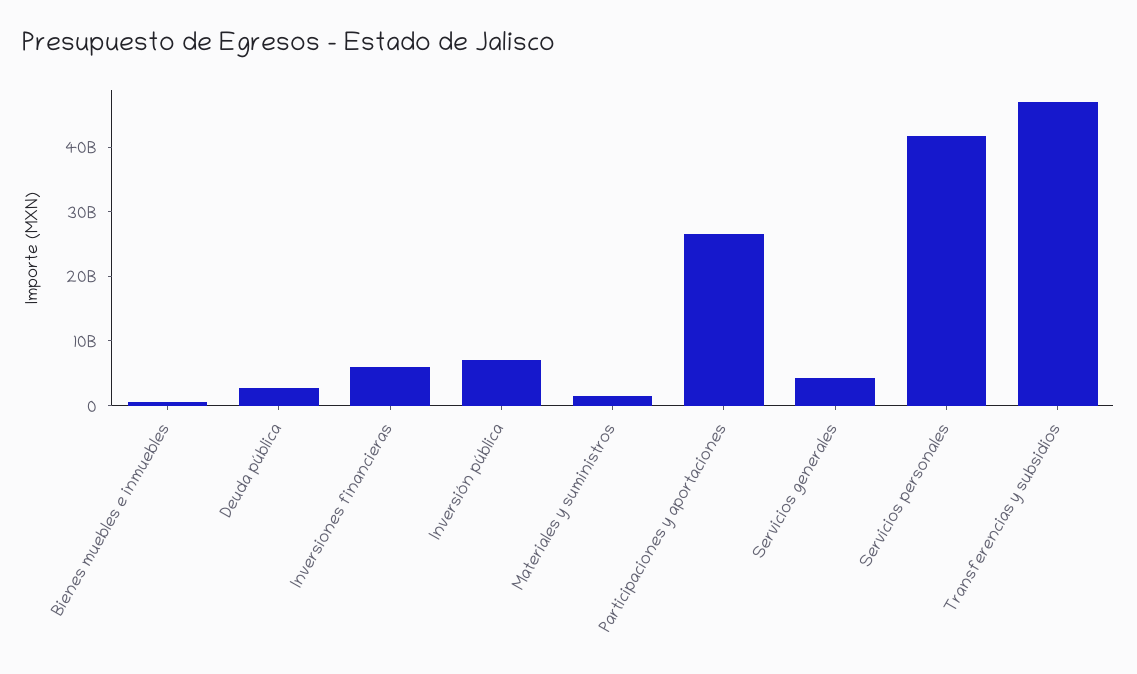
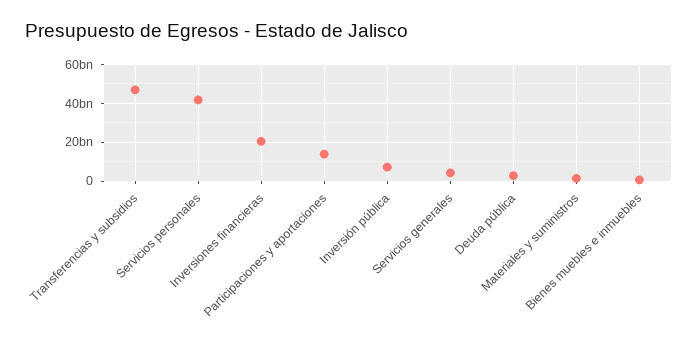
Inversiones financieras: 6000000000 -> 20000000000
Participaciones y aportaciones: 26000000000 -> 15000000000

